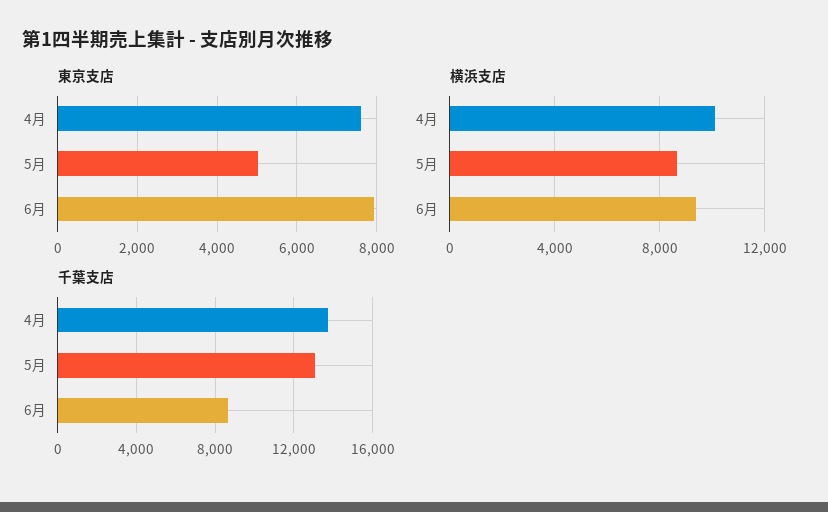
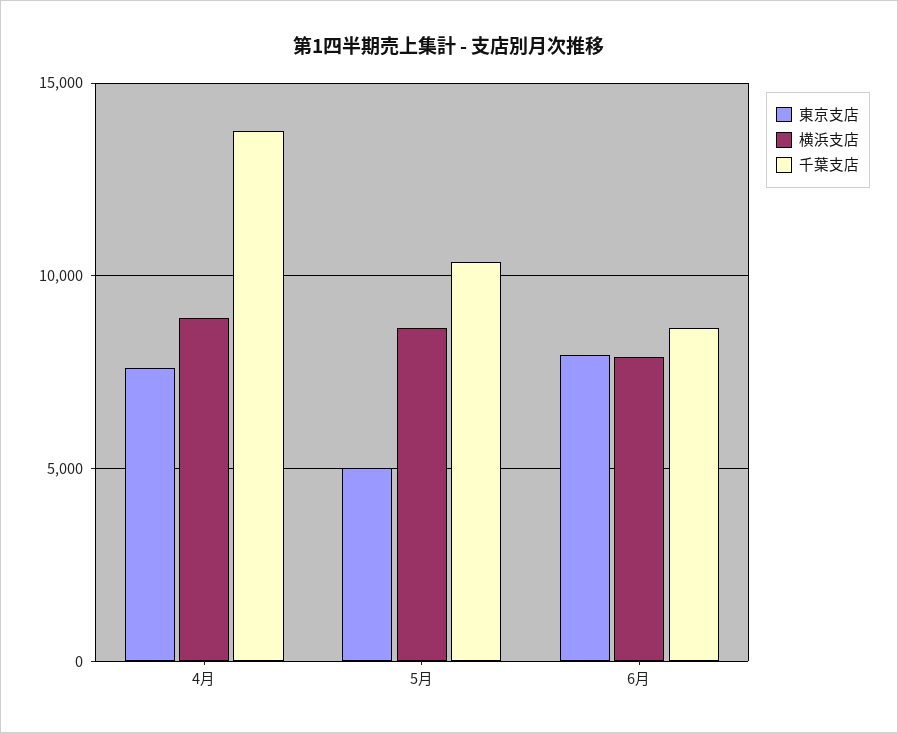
横浜支店, 4月: 10000 -> 9000
横浜支店, 6月: 9500 -> 8000
千葉支店, 5月: 13000 -> 10500

